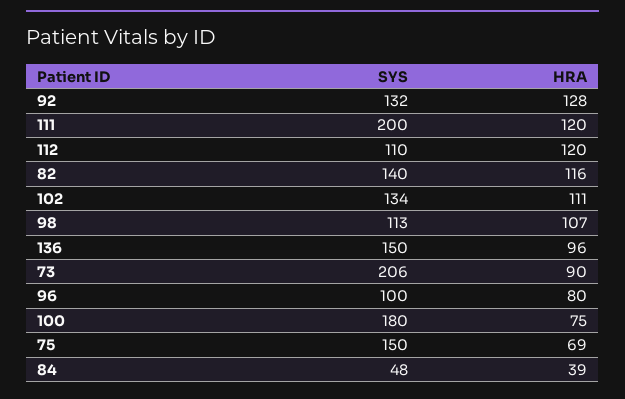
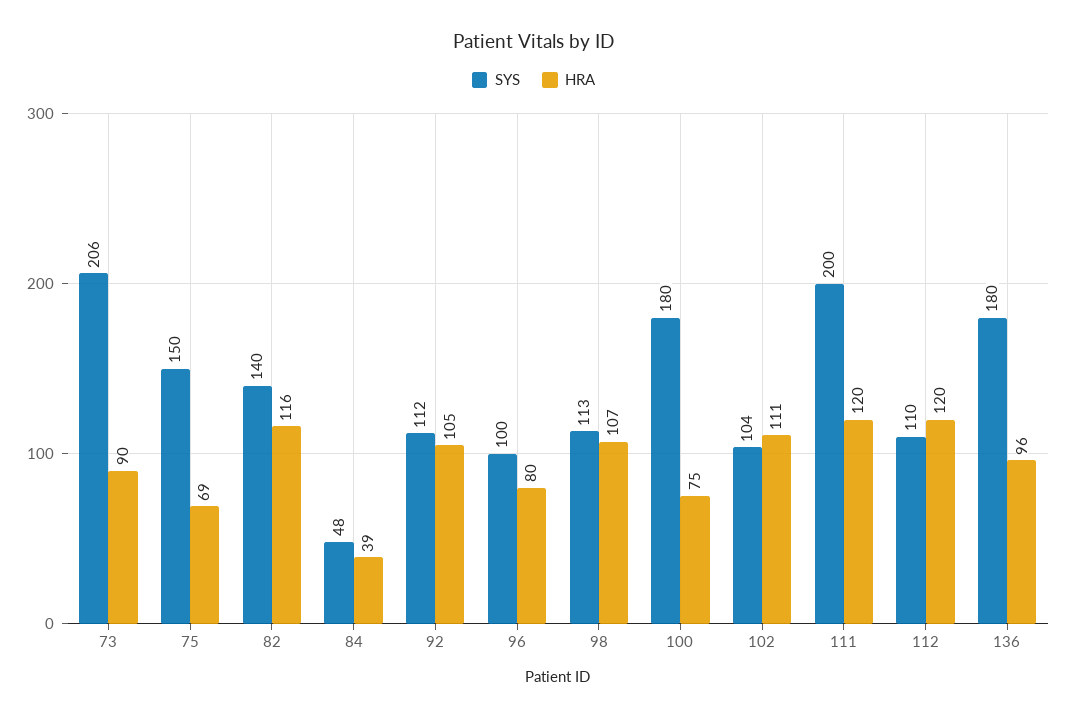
SYS, 92: 132 -> 112
HRA, 92: 128 -> 105
SYS, 102: 134 -> 104
SYS, 136: 150 -> 180

